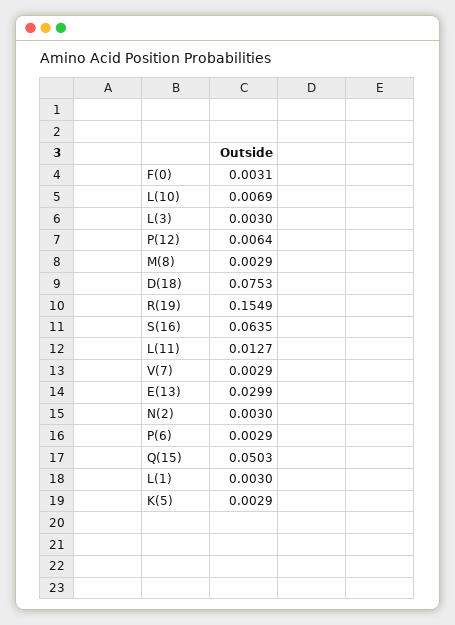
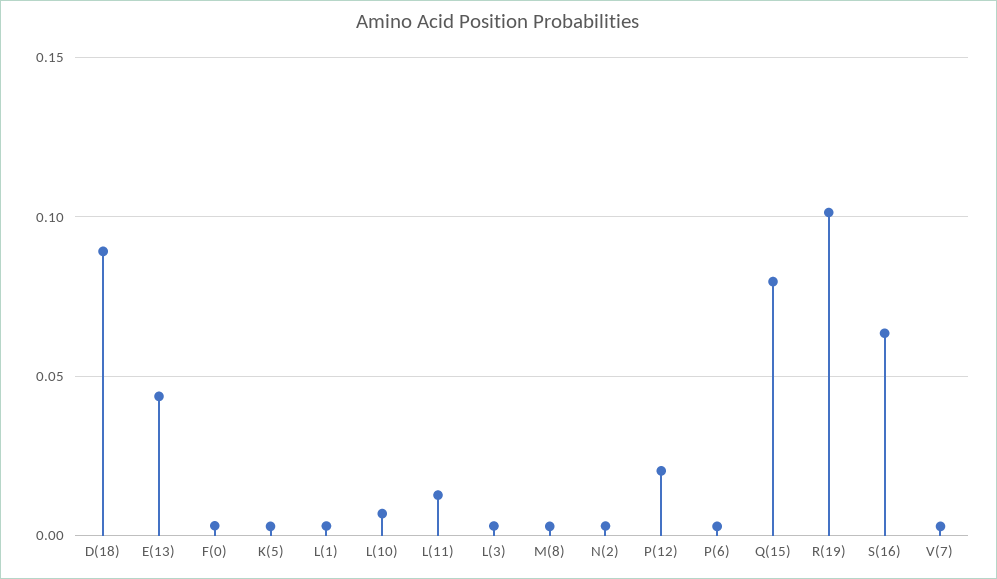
P(12): 0.0064 -> 0.02
D(18): 0.0753 -> 0.09
R(19): 0.1549 -> 0.1
E(13): 0.0299 -> 0.045
Q(15): 0.0503 -> 0.08

